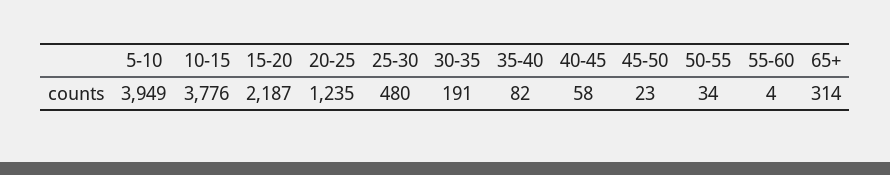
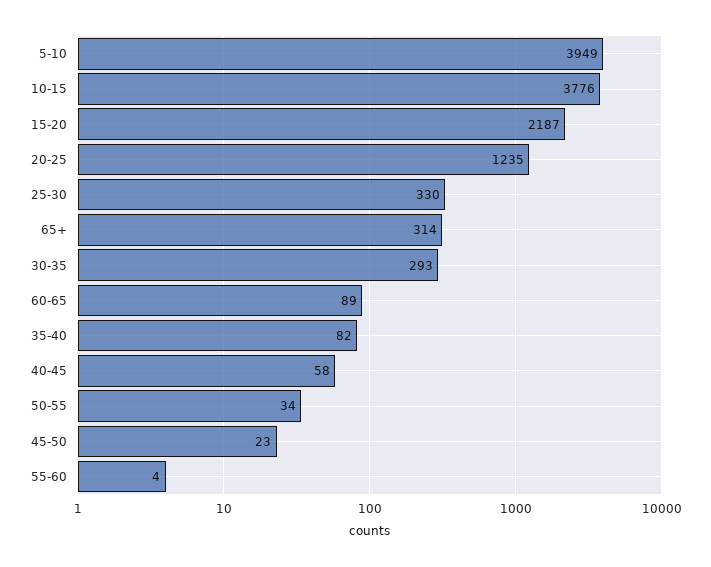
25-30: 480 -> 330
30-35: 191 -> 293
60-65: none -> 89

